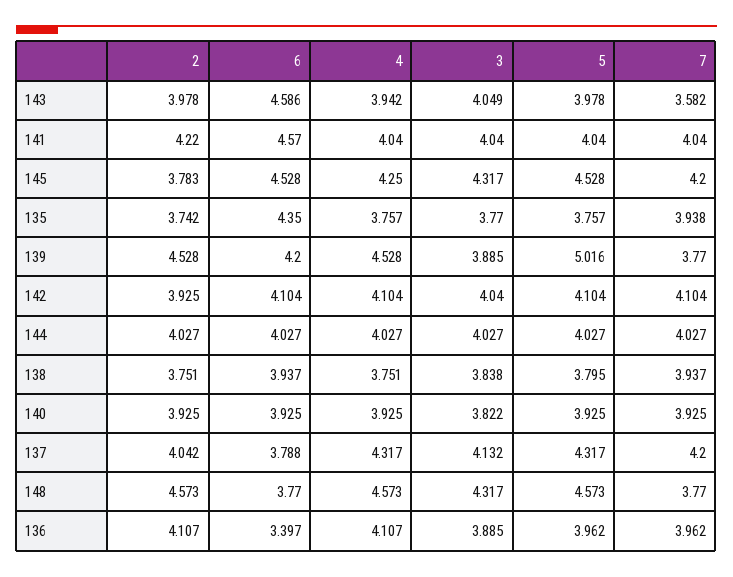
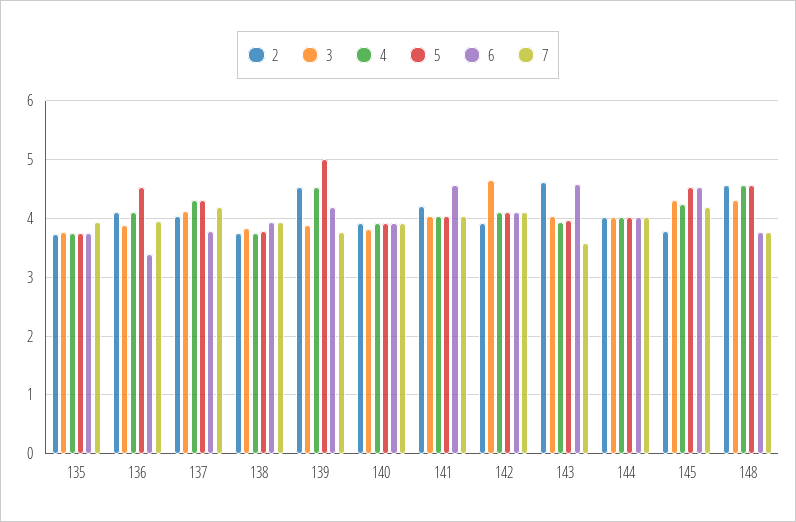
2, 143: 3.978 -> 4.6
6, 135: 4.35 -> 3.8
3, 142: 4.04 -> 4.6
5, 136: 3.962 -> 4.6

